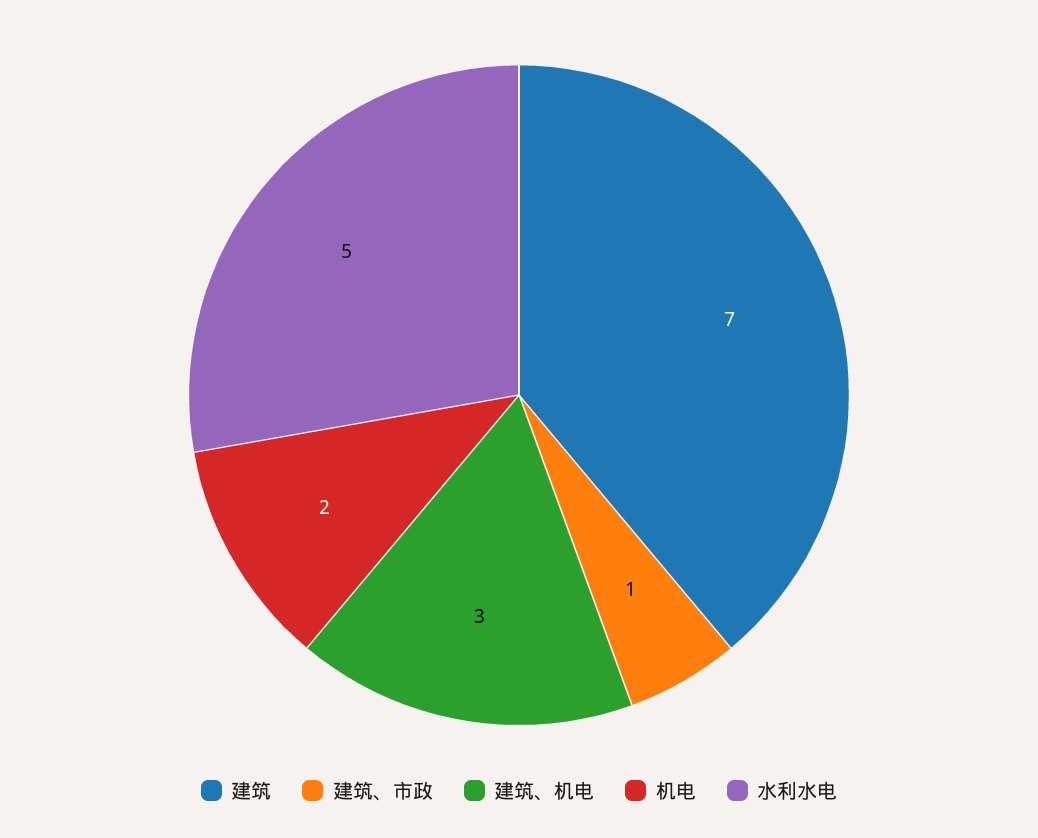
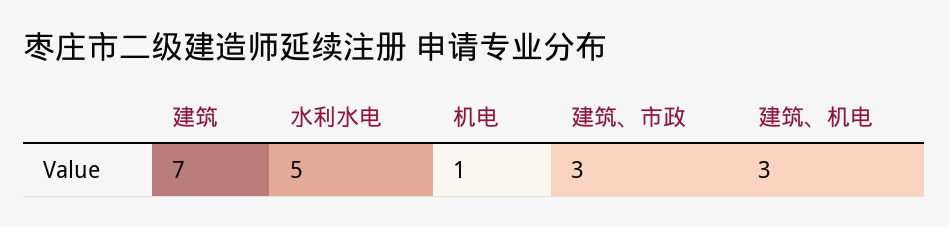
建筑、市政: 1 -> 3
机电: 2 -> 1

